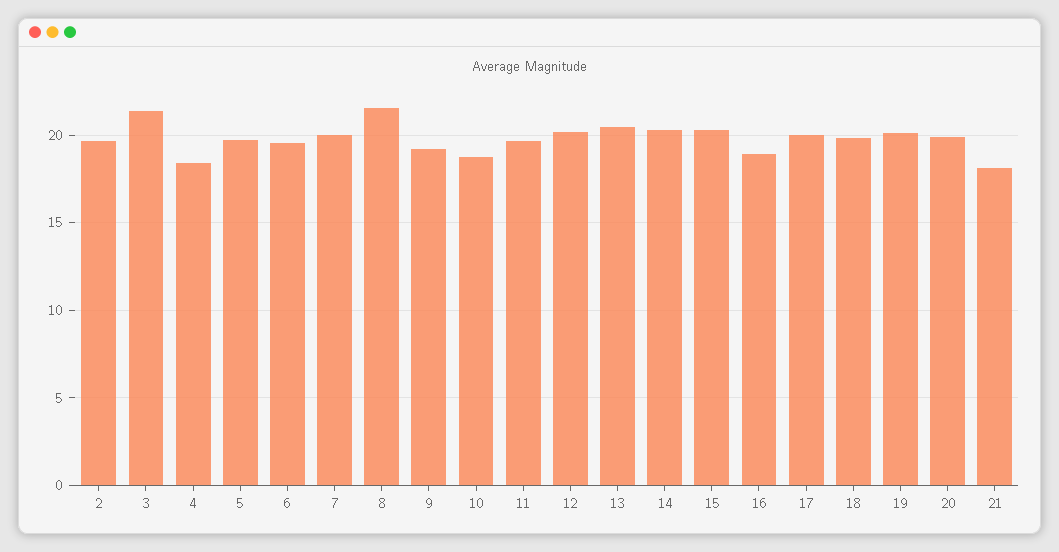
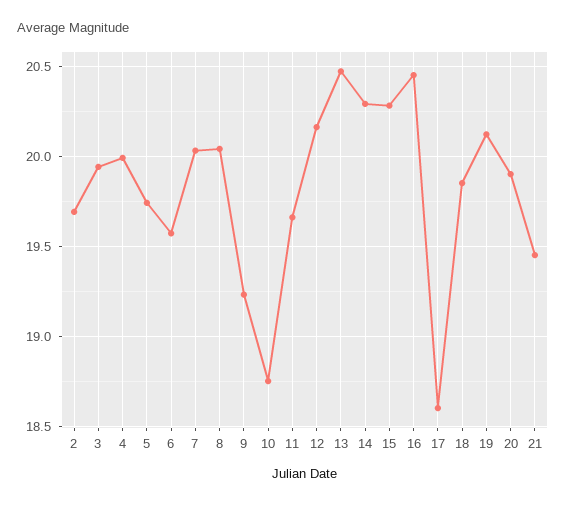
3: 21.5 -> 19.95
4: 18.5 -> 20
8: 21.5 -> 20.05
16: 19 -> 20.45
17: 20 -> 18.6
21: 18 -> 19.45

